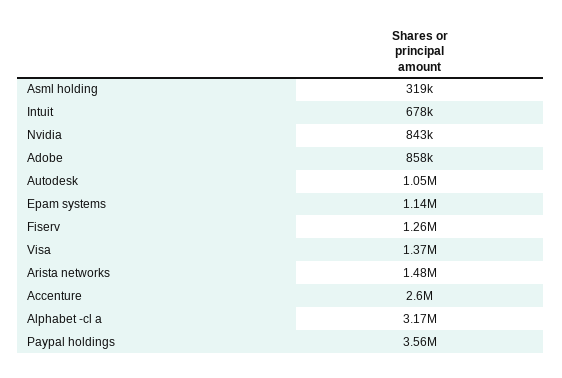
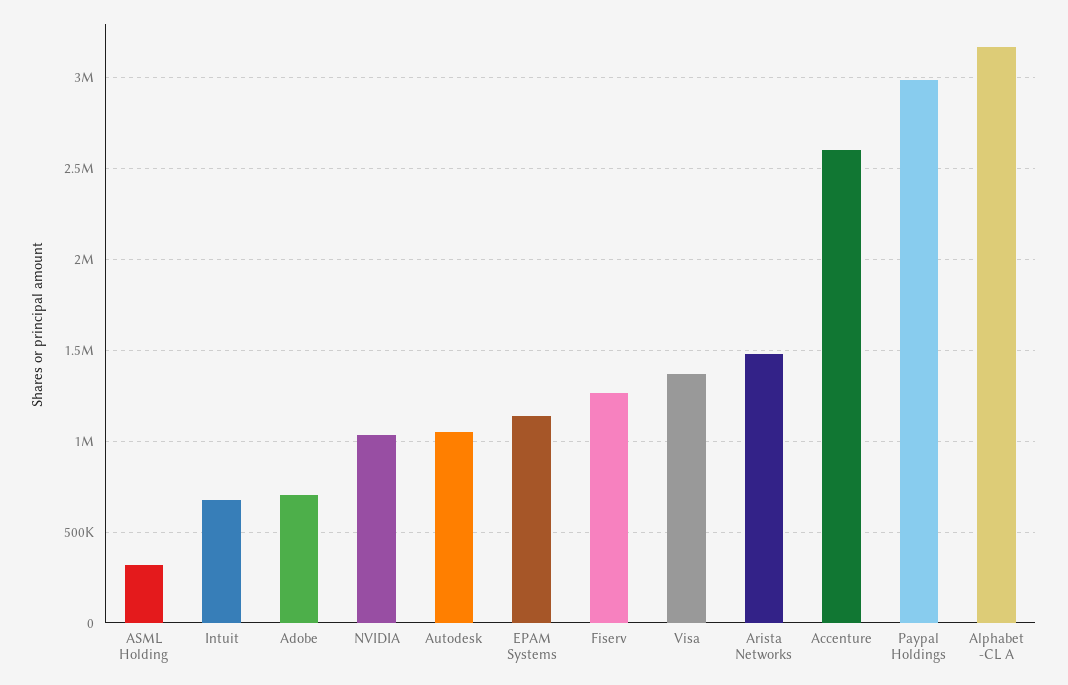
Nvidia: 843000 -> 1050000
Adobe: 858000 -> 700000
Paypal holdings: 3560000 -> 3000000

